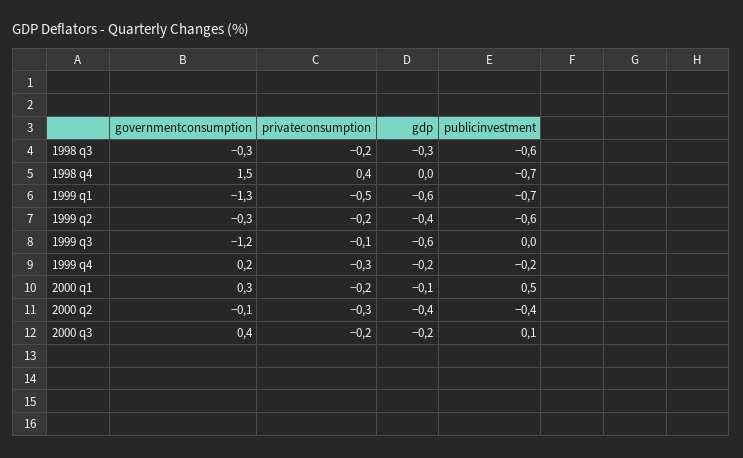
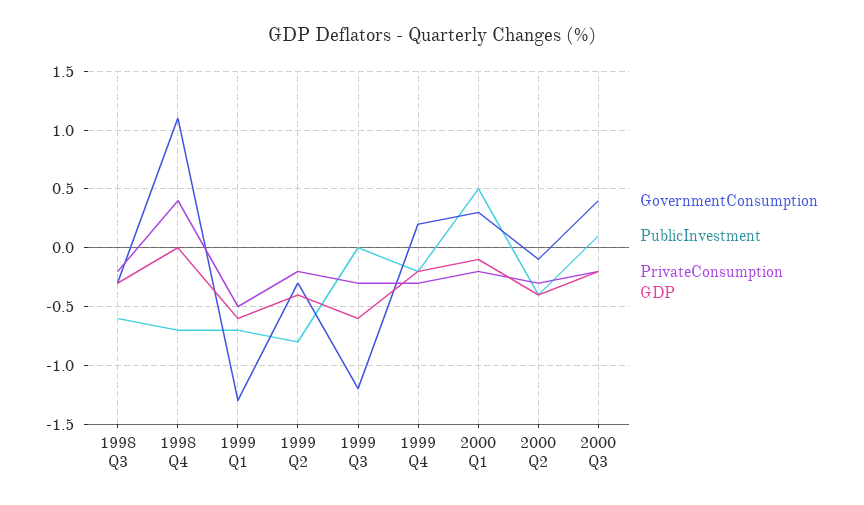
governmentconsumption, 1998 q4: 1.5 -> 1.1
publicinvestment, 1999 q2: -0.6 -> -0.8
privateconsumption, 1999 q3: -0.1 -> -0.3

